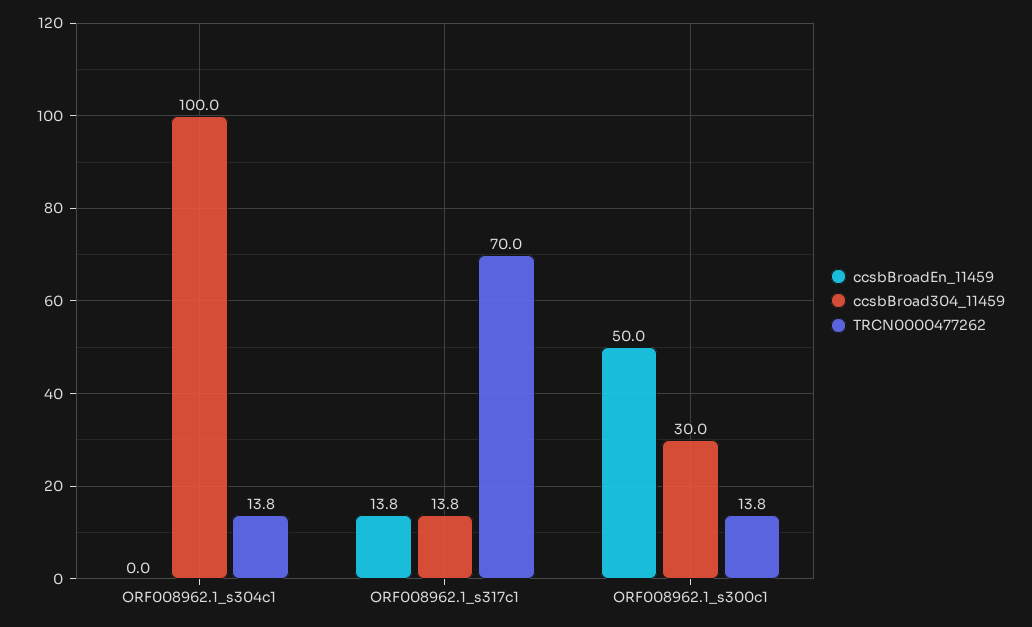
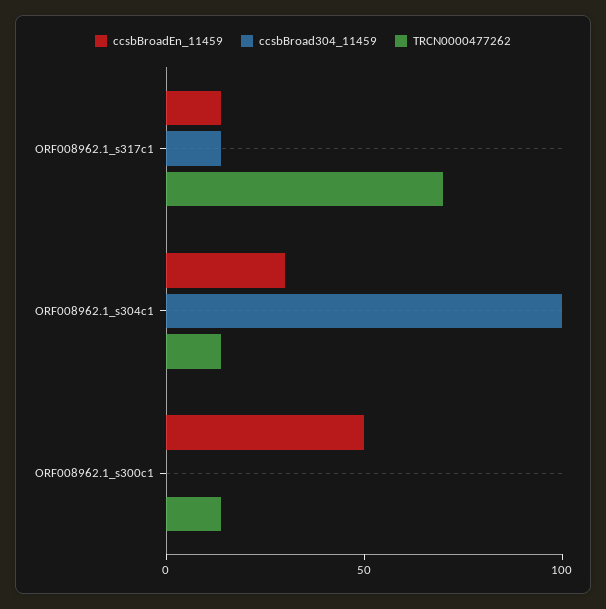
ccsbBroadEn_11459, ORF008962.1_s304c1: 0 -> 30
ccsbBroad304_11459, ORF008962.1_s300c1: 30 -> 0

